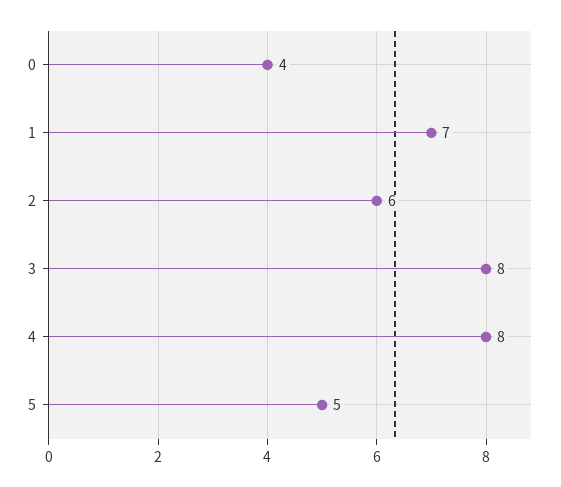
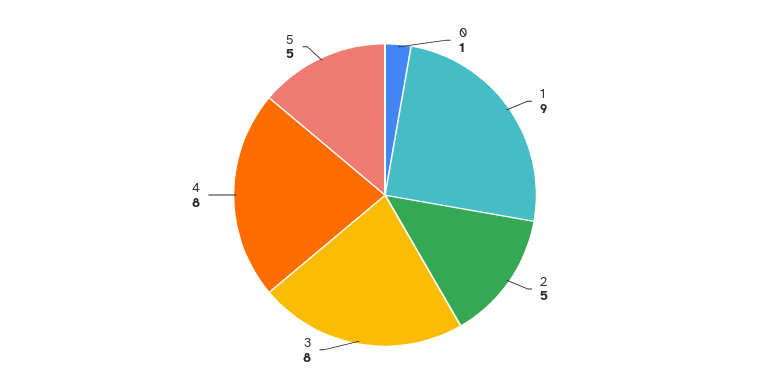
0: 4 -> 1
1: 7 -> 9
2: 6 -> 5

